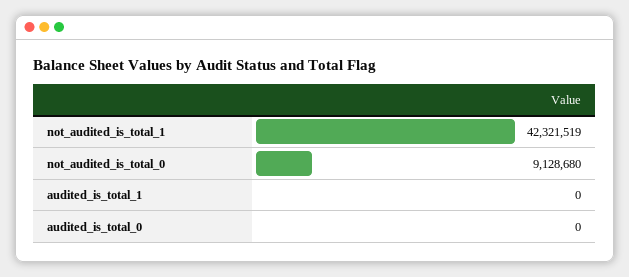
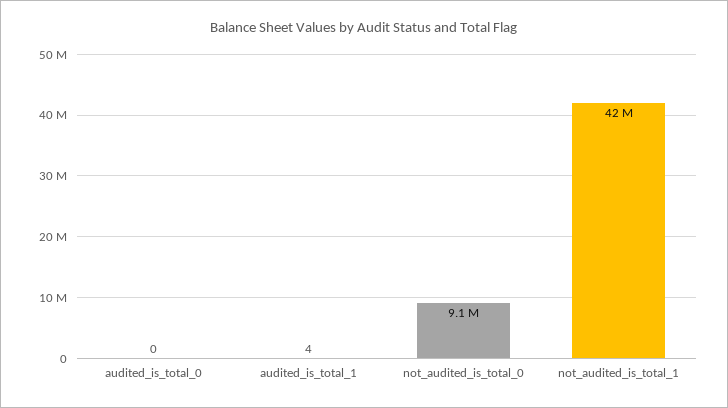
audited_is_total_1: 0 -> 4

